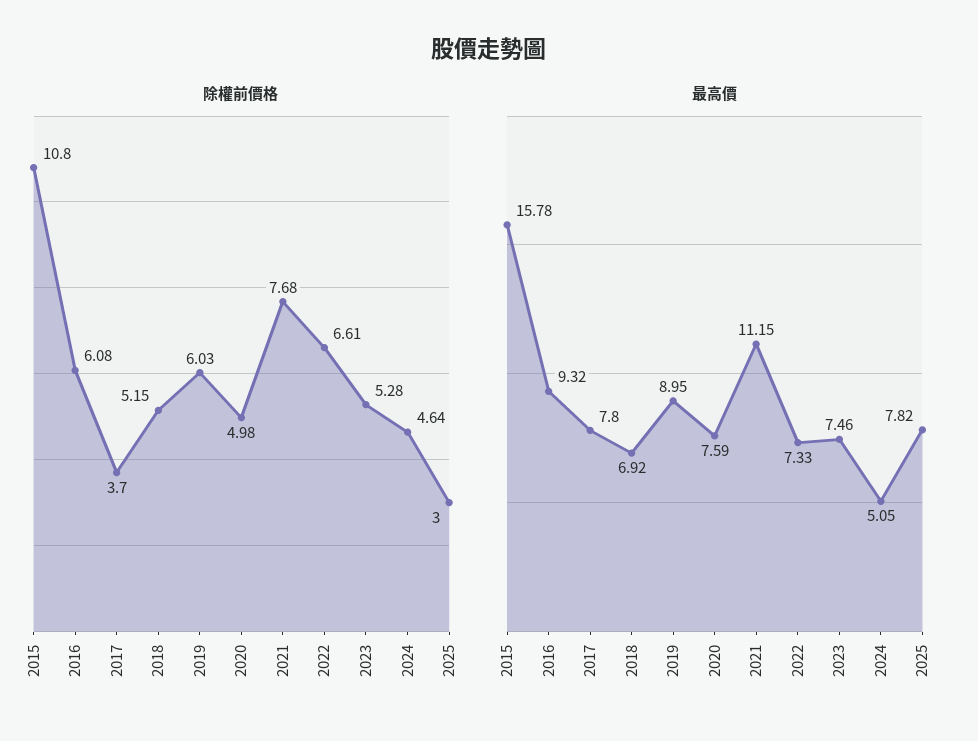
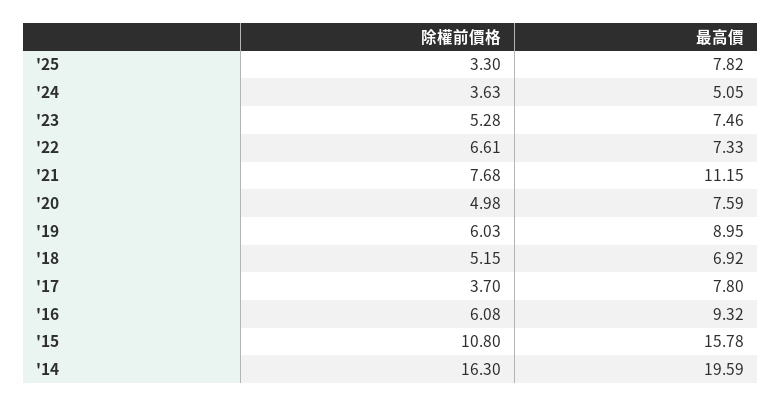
除權前價格, 2024: 4.64 -> 3.63
除權前價格, 2025: 3 -> 3.3
除權前價格, '14: none -> 16.3
最高價, '14: none -> 19.59

